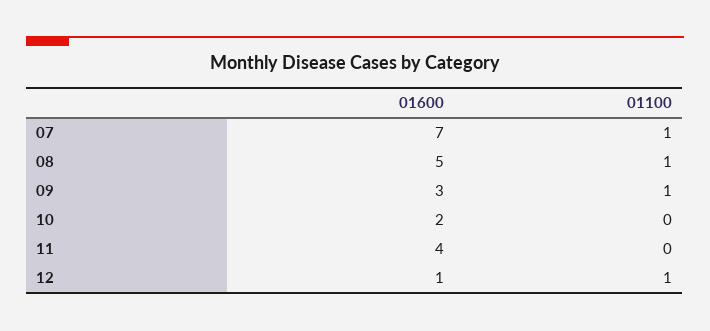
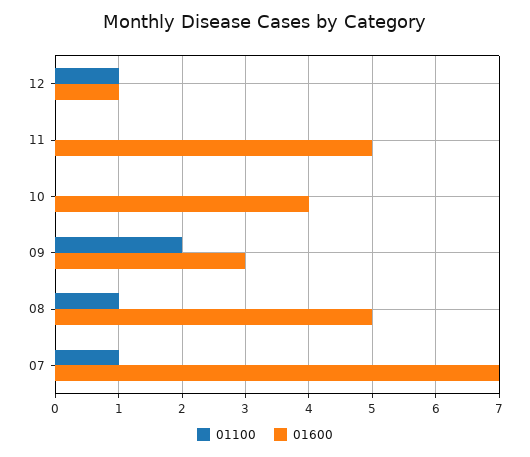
01100, 09: 1 -> 2
01600, 10: 2 -> 4
01600, 11: 4 -> 5

